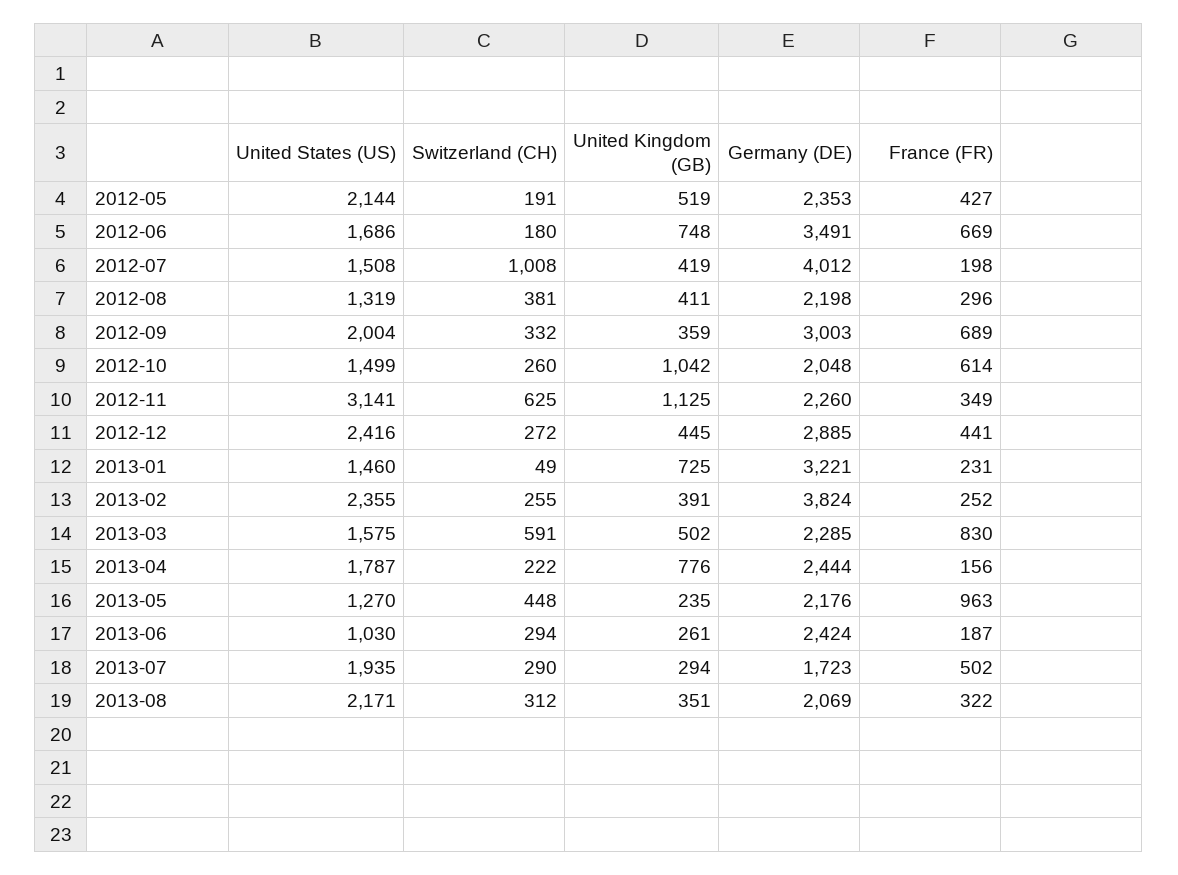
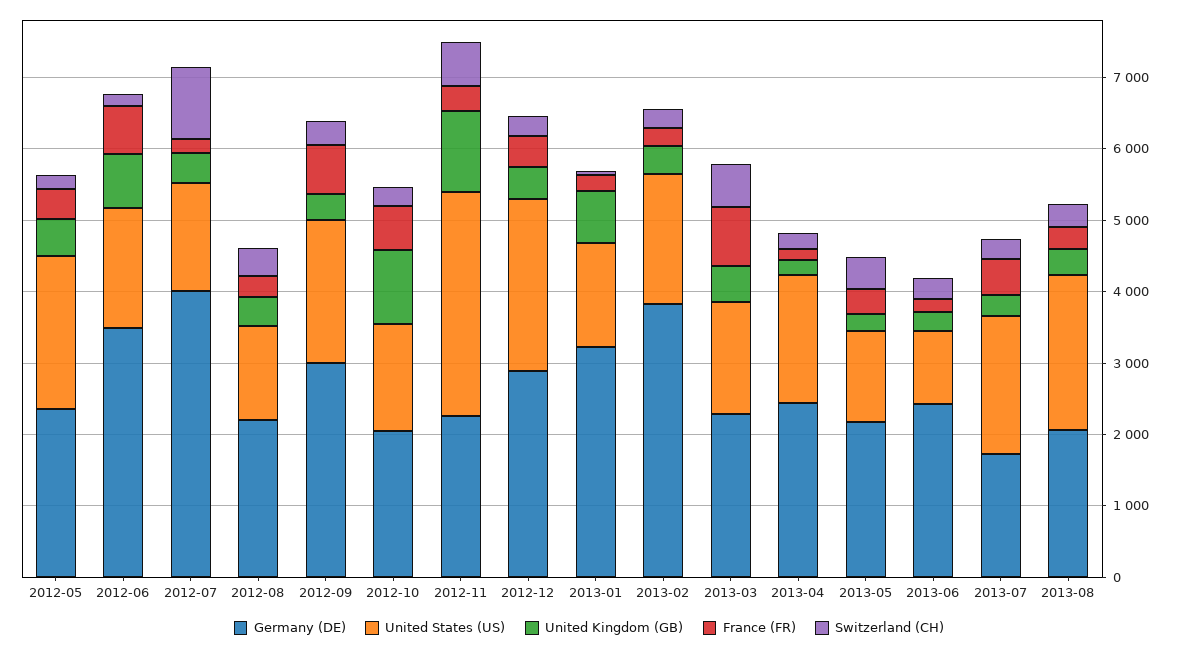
United States (US), 2013-02: 2355 -> 1800
United Kingdom (GB), 2013-04: 776 -> 200
France (FR), 2013-05: 963 -> 400

